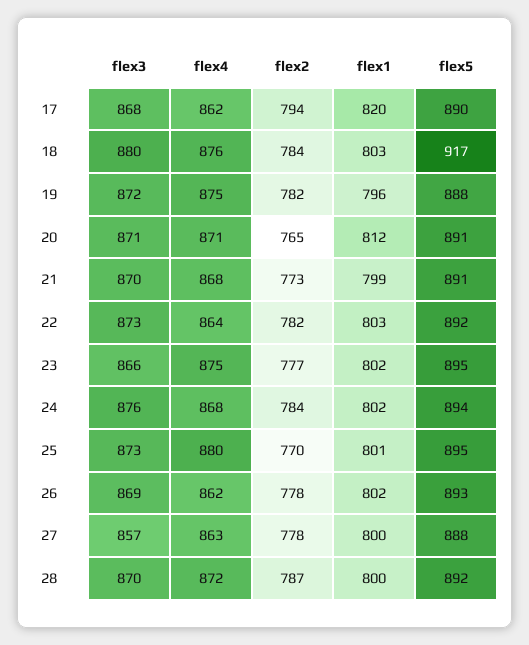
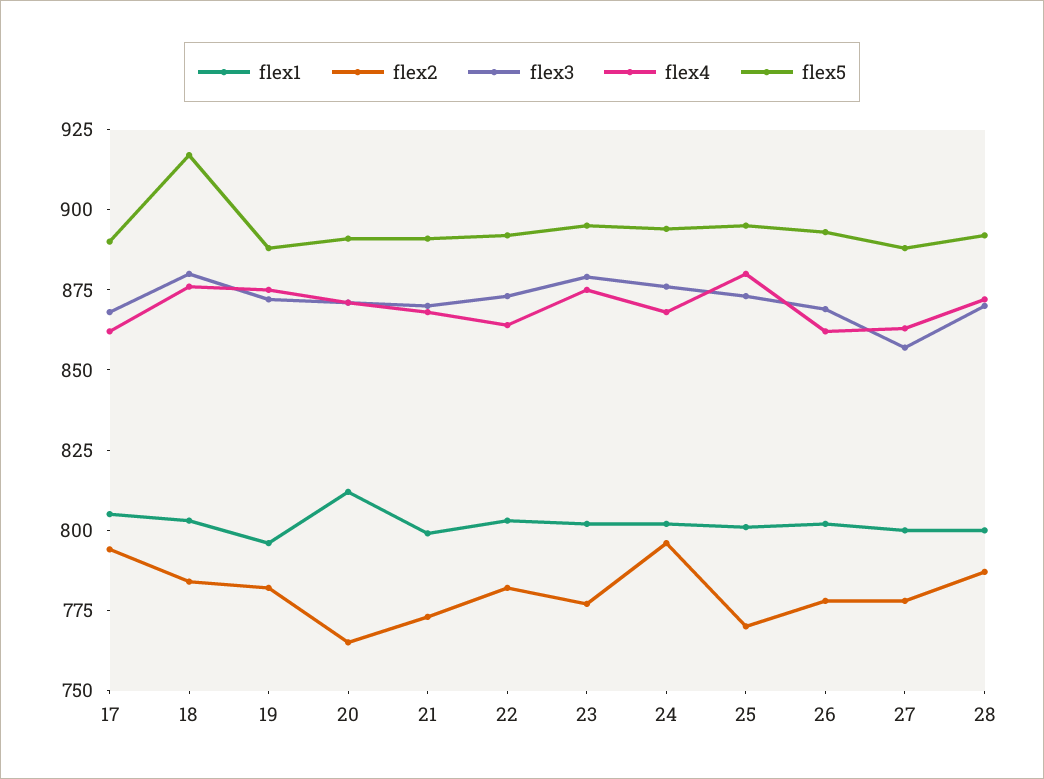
flex1, 17: 820 -> 805
flex3, 23: 866 -> 880
flex2, 24: 784 -> 795

